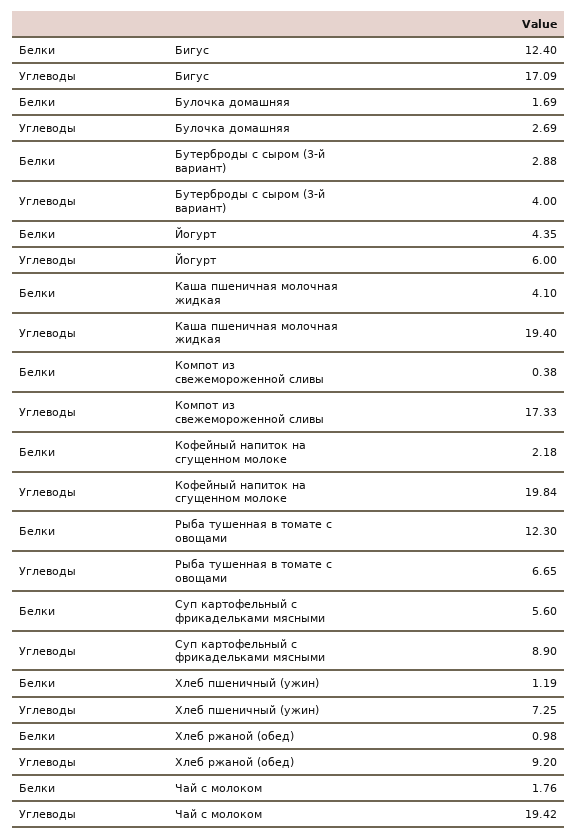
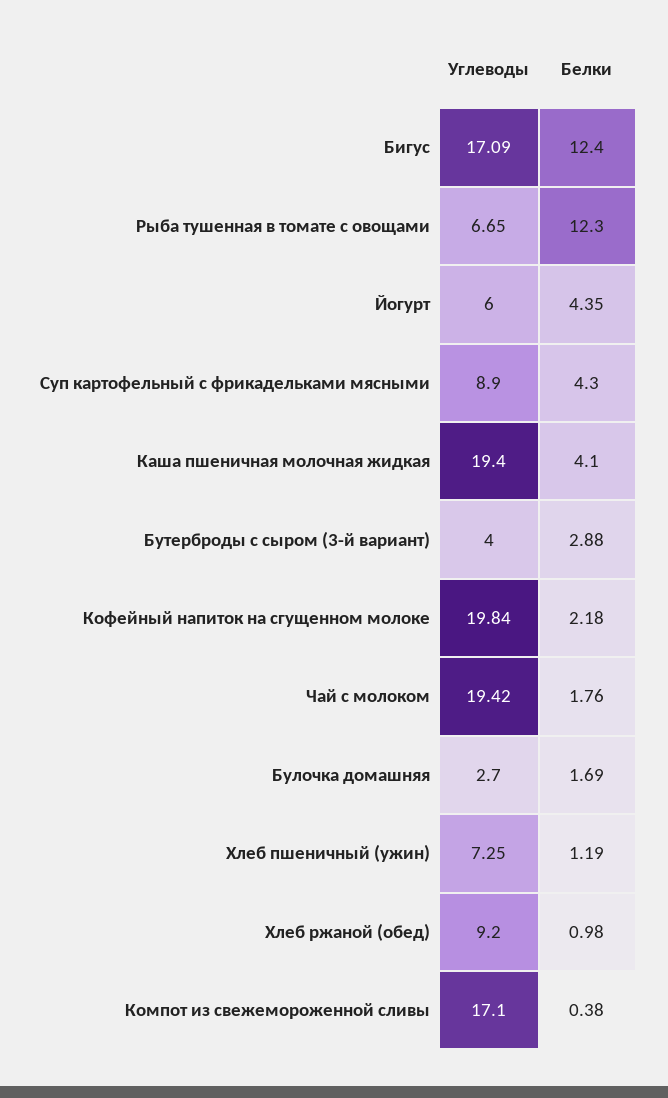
Углеводы, Булочка домашняя: 2.69 -> 2.7
Углеводы, Компот из свежемороженной сливы: 17.33 -> 17.1
Белки, Суп картофельный с фрикадельками мясными: 5.6 -> 4.3

